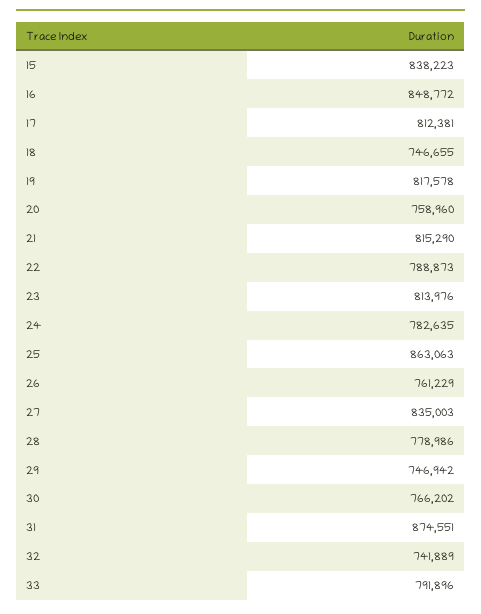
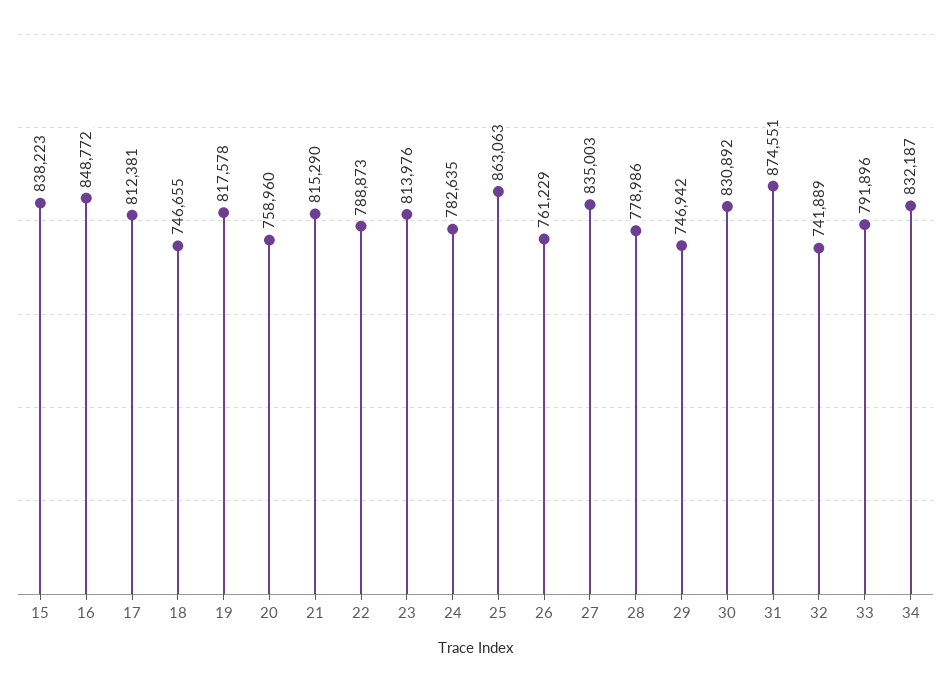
30: 766202 -> 830892
34: none -> 832187

